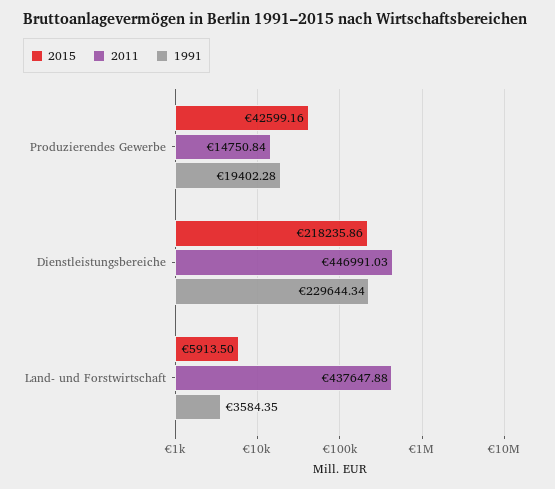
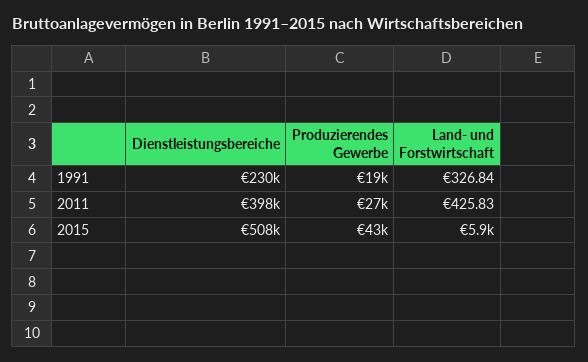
2011, Produzierendes Gewerbe: 14750.84 -> 27000
2015, Dienstleistungsbereiche: 218235.86 -> 508000
2011, Dienstleistungsbereiche: 446991.03 -> 398000
2011, Land- und Forstwirtschaft: 437647.88 -> 425.83
1991, Land- und Forstwirtschaft: 3584.35 -> 326.84

